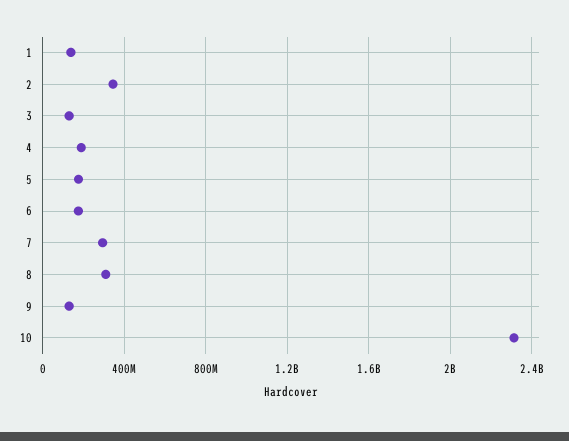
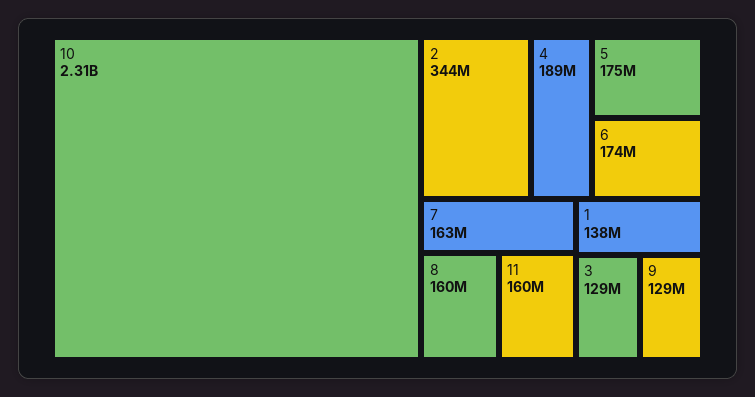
7: 300000000 -> 163000000
8: 300000000 -> 160000000
11: none -> 160000000

